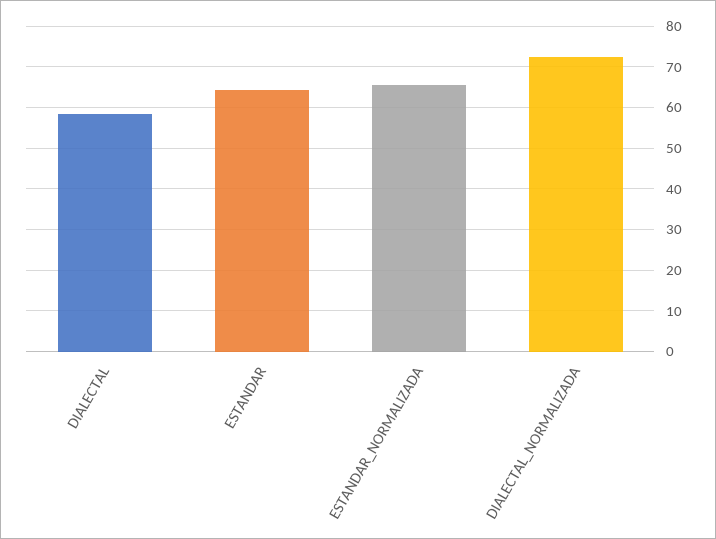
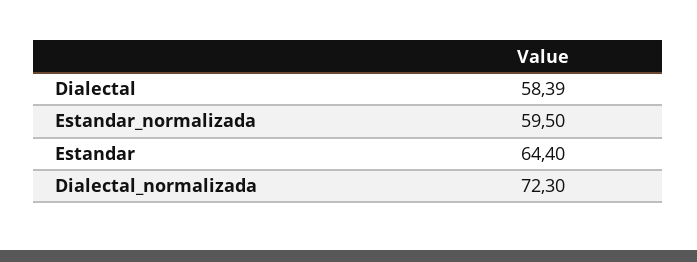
ESTANDAR_NORMALIZADA: 66 -> 59.5

